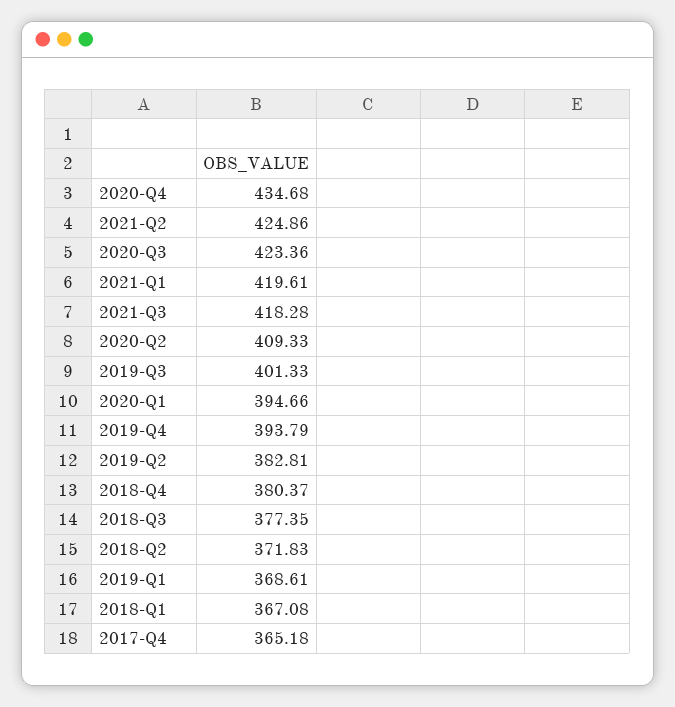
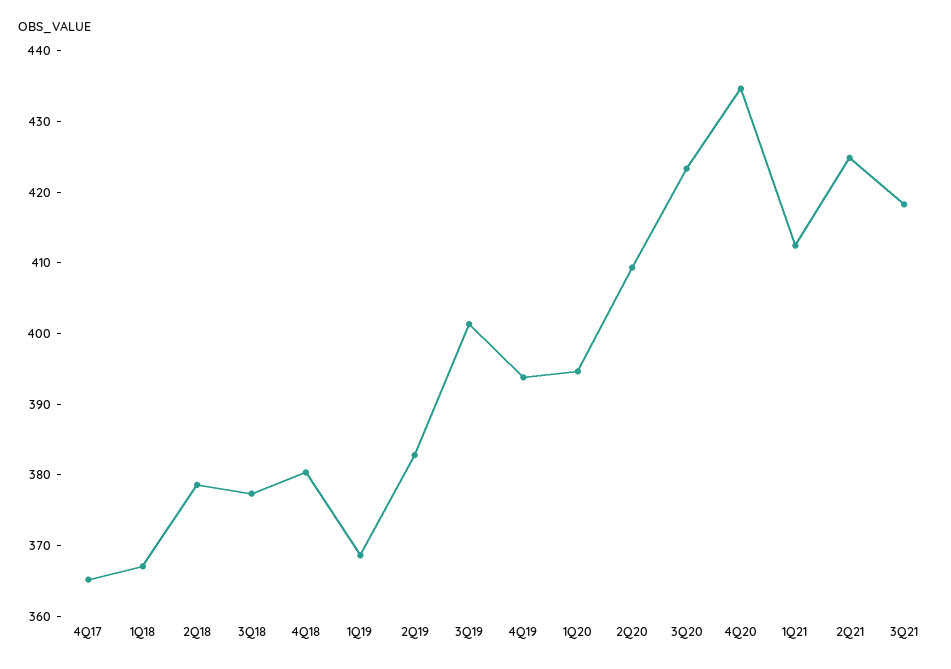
2021-Q1: 419.61 -> 412
2018-Q2: 371.83 -> 378

